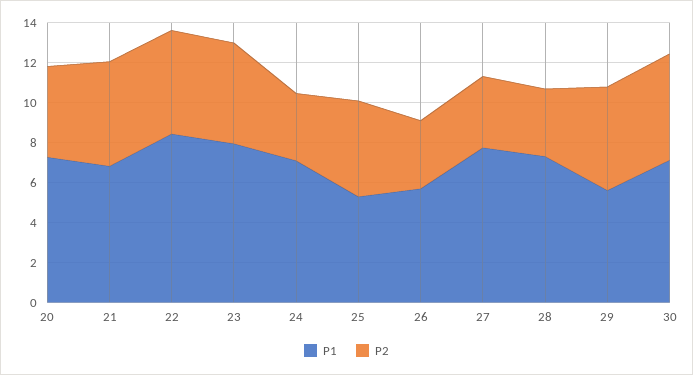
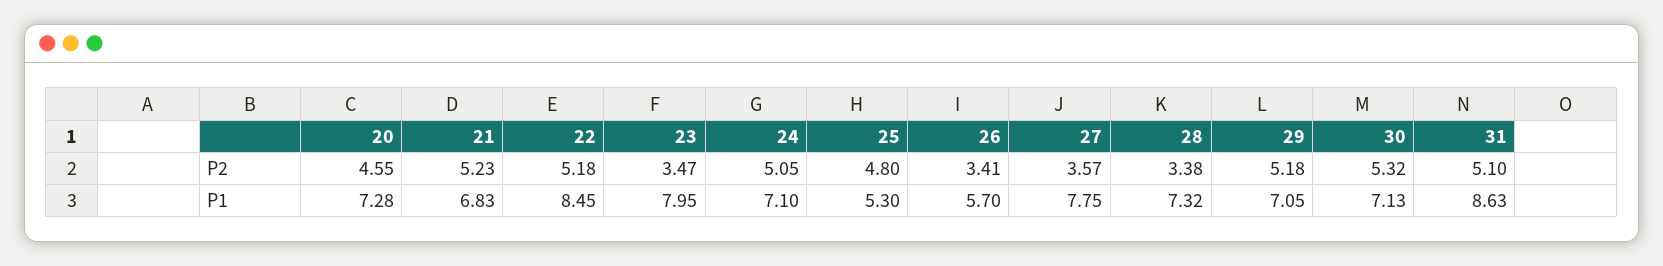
P2, 23: 5 -> 3.47
P2, 24: 3.5 -> 5.05
P1, 29: 5.5 -> 7.05
P2, 31: none -> 5.1
P1, 31: none -> 8.63

